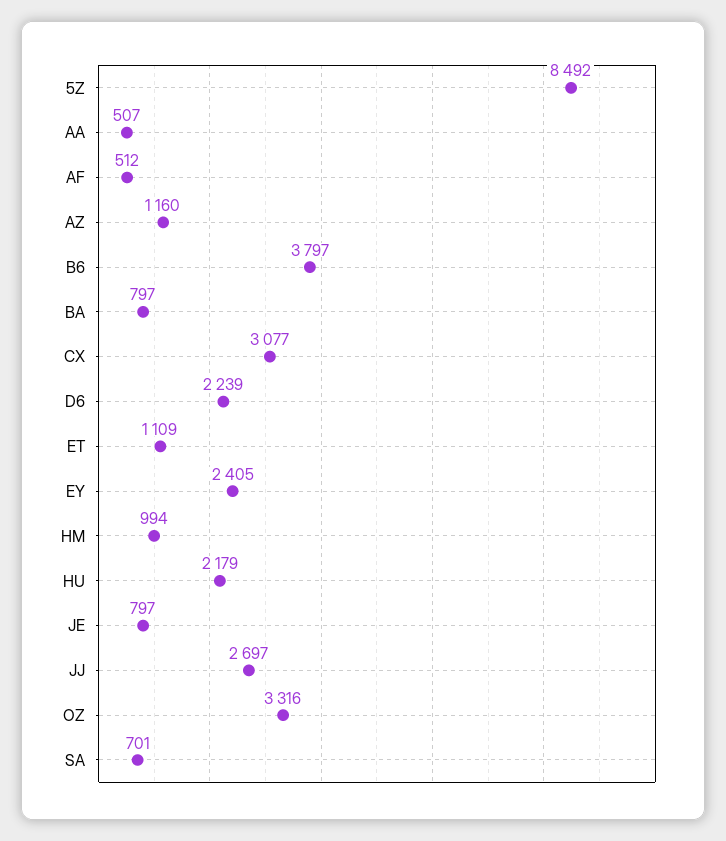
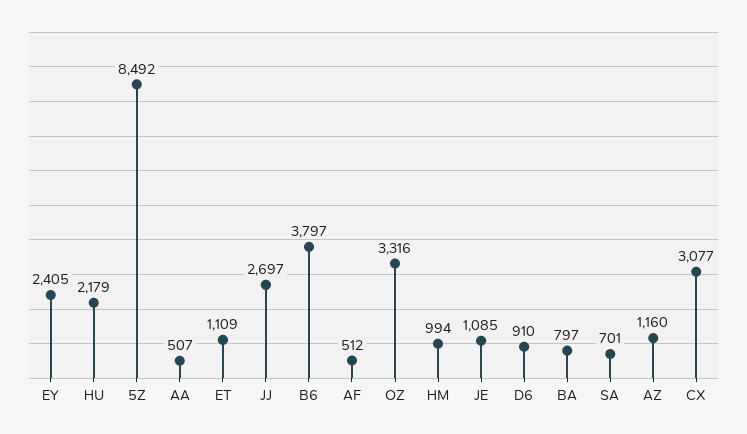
D6: 2239 -> 910
JE: 797 -> 1085

